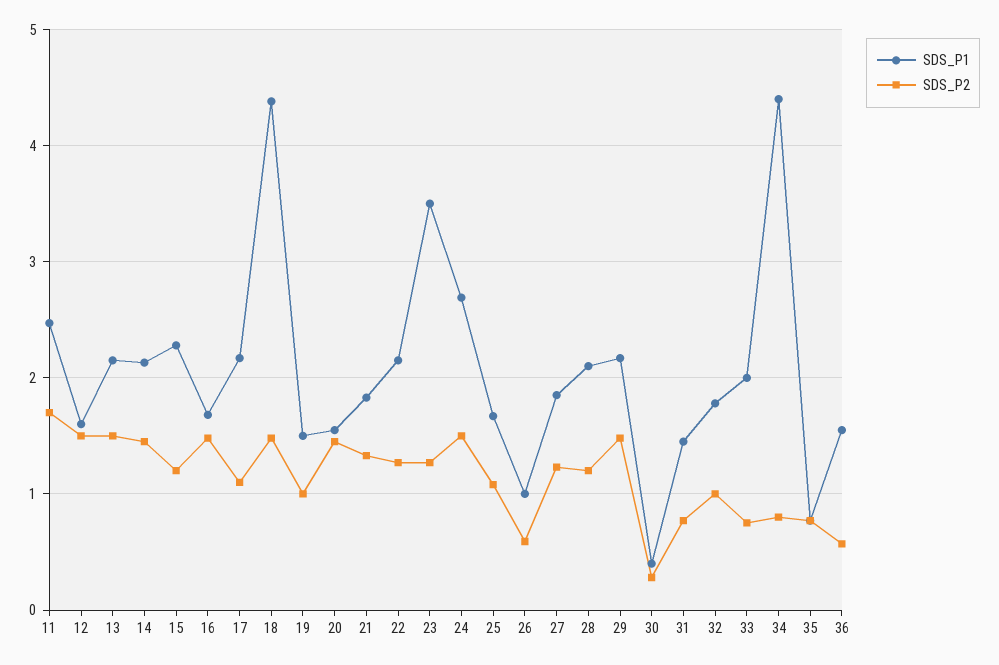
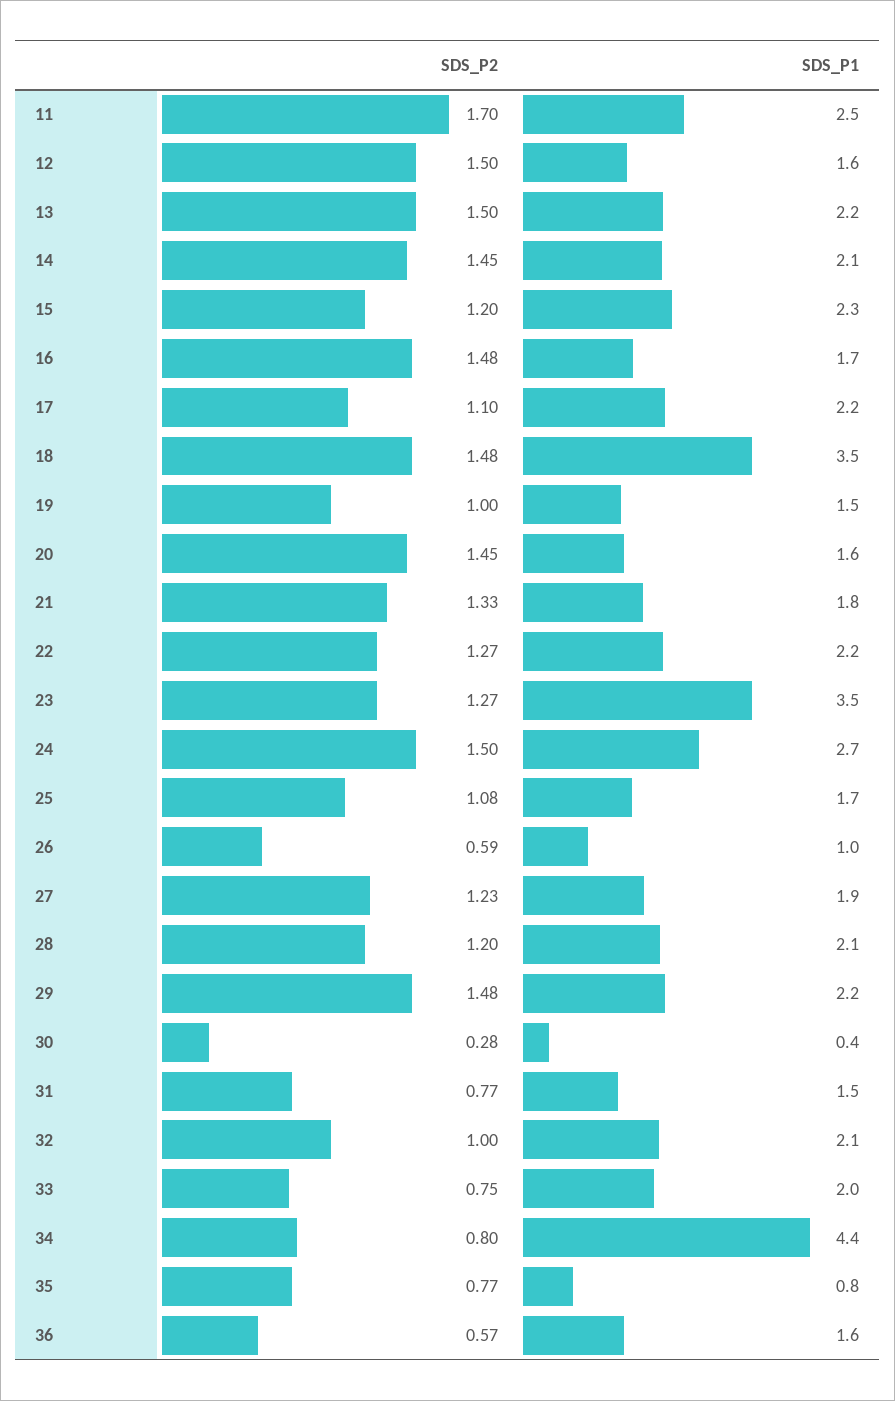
SDS_P1, 18: 4.4 -> 3.5
SDS_P1, 32: 1.8 -> 2.1

